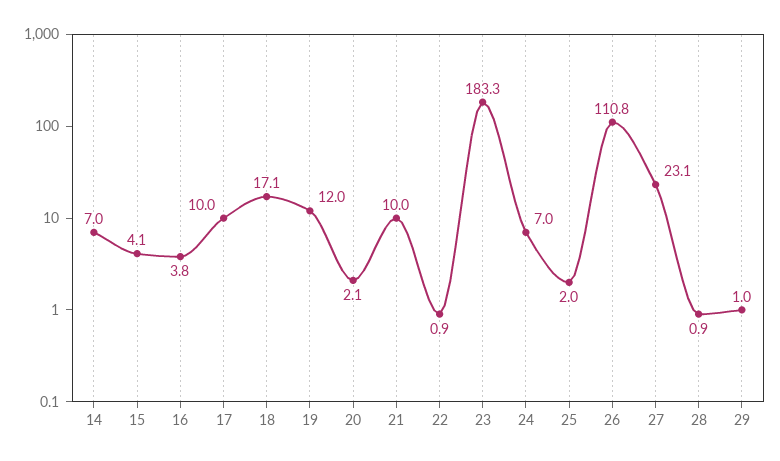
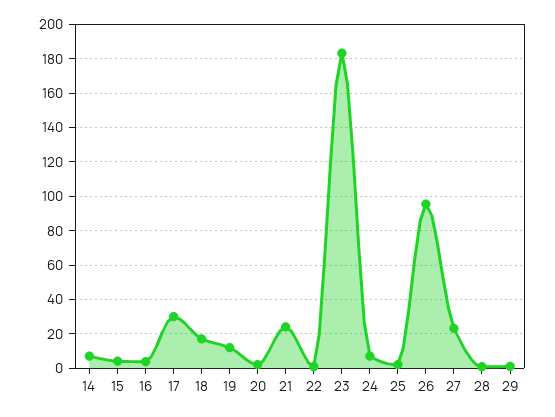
17: 10 -> 30
21: 10 -> 25
26: 110.8 -> 95

